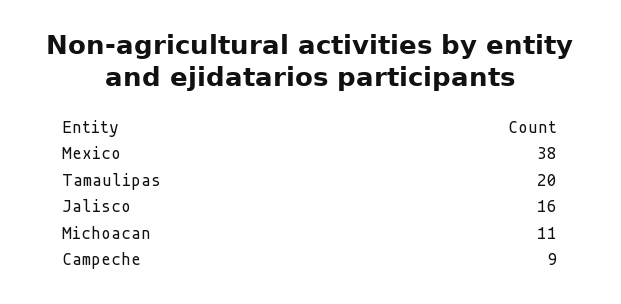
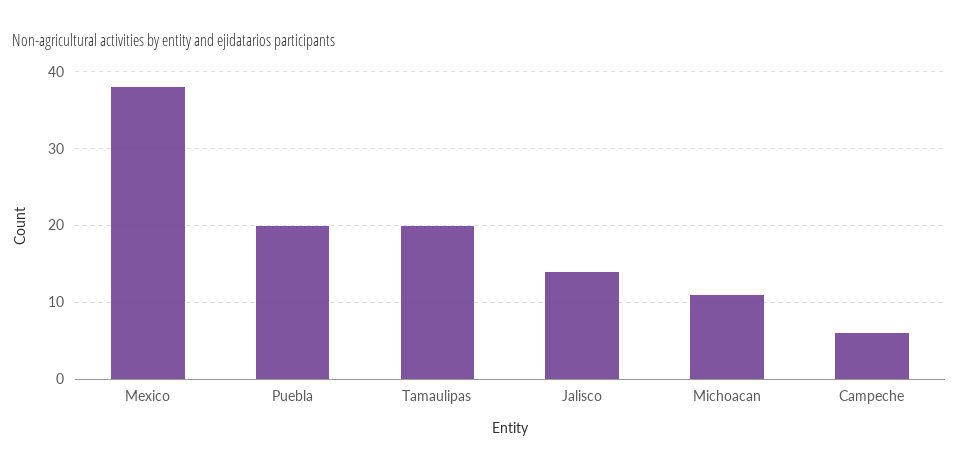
Jalisco: 16 -> 14
Campeche: 9 -> 6
Puebla: none -> 20

